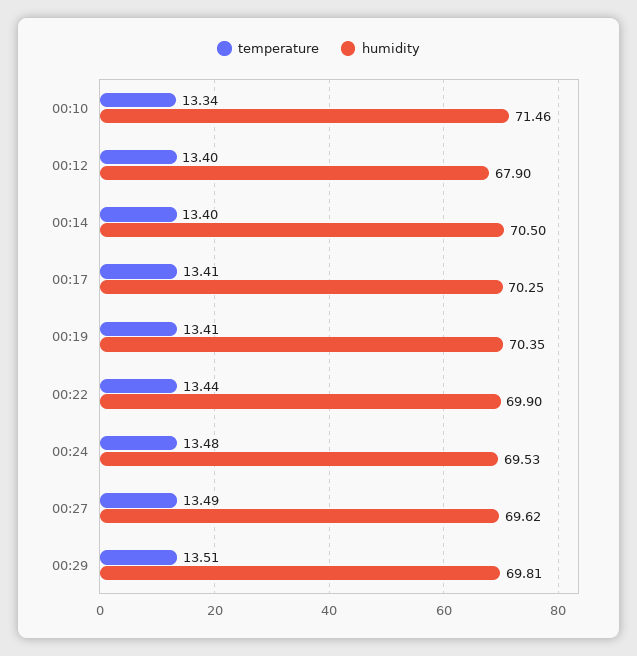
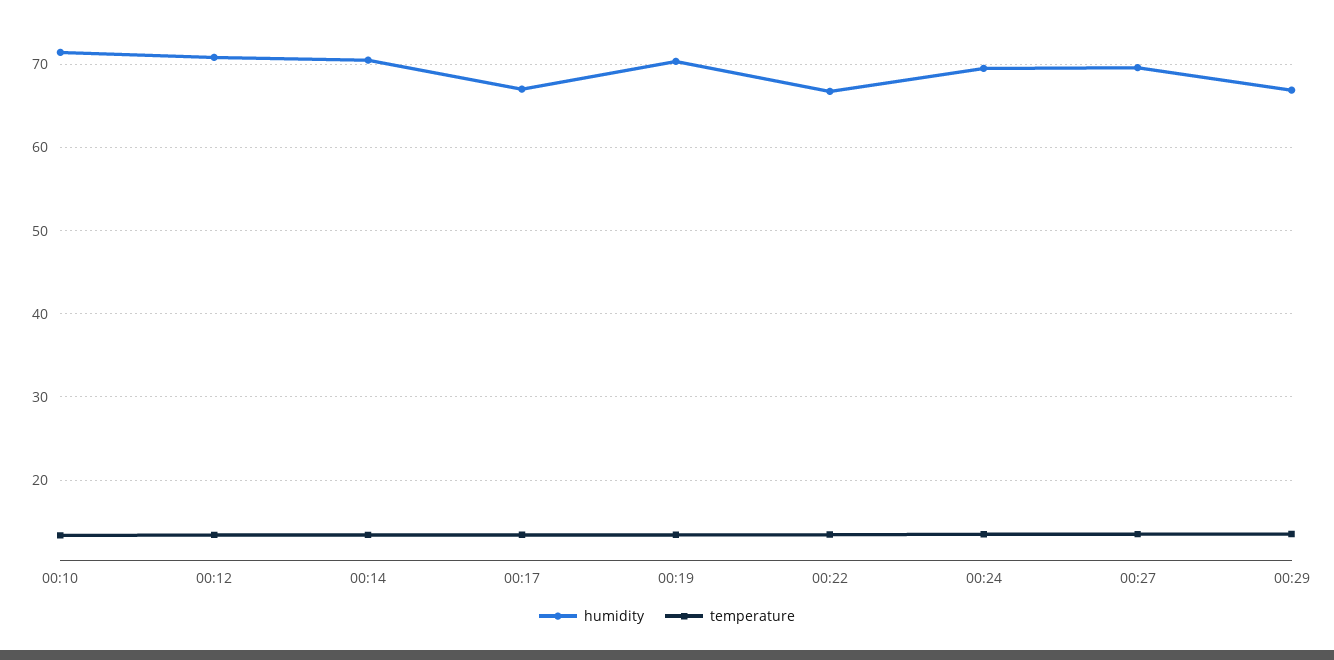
humidity, 00:12: 67.9 -> 71
humidity, 00:17: 70.25 -> 67
humidity, 00:22: 69.9 -> 67
humidity, 00:29: 69.81 -> 67

